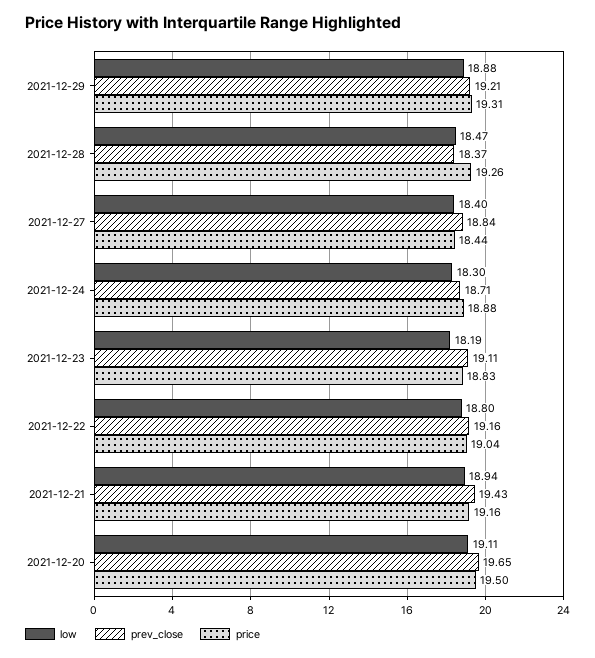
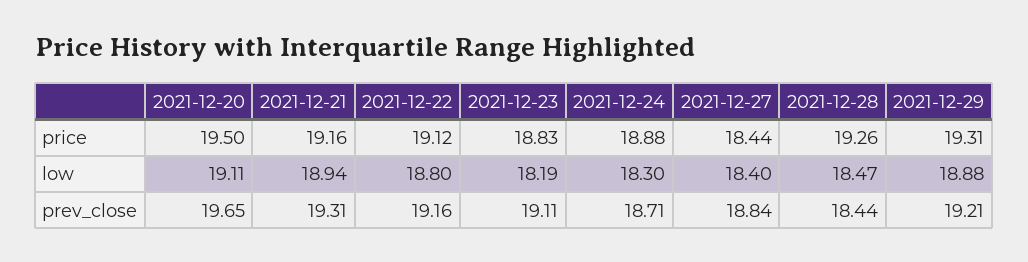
prev_close, 2021-12-28: 18.37 -> 18.44
price, 2021-12-22: 19.04 -> 19.12
prev_close, 2021-12-21: 19.43 -> 19.31

